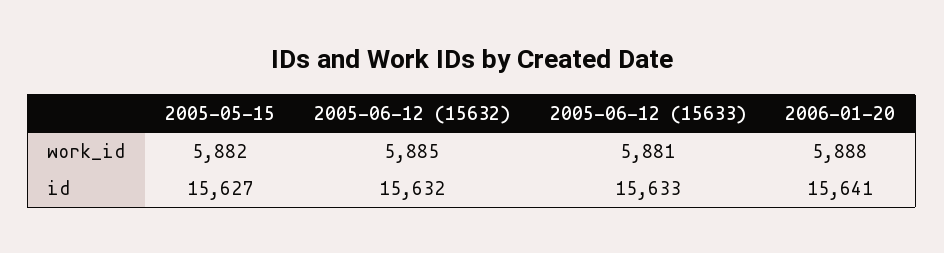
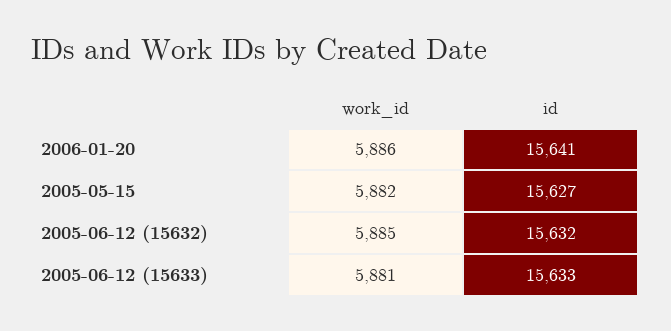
2006-01-20, work_id: 5888 -> 5886

